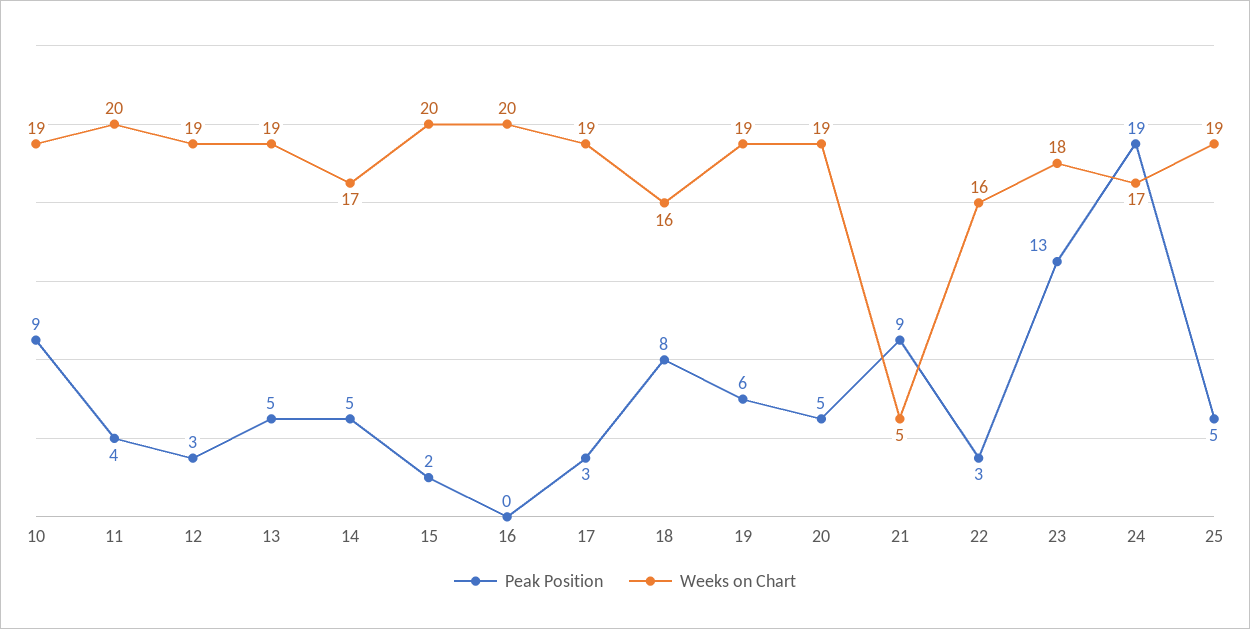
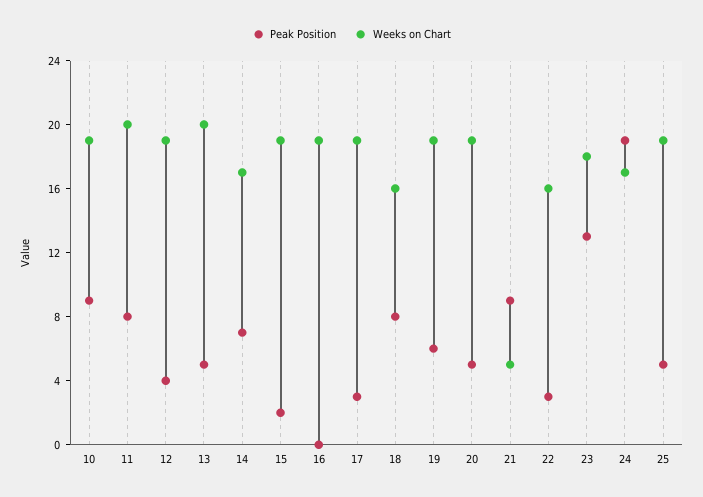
Peak Position, 11: 4 -> 8
Peak Position, 12: 3 -> 4
Weeks on Chart, 13: 19 -> 20
Peak Position, 14: 5 -> 7
Weeks on Chart, 15: 20 -> 19
Weeks on Chart, 16: 20 -> 19

